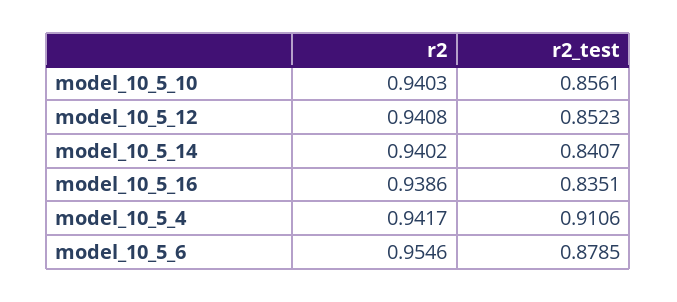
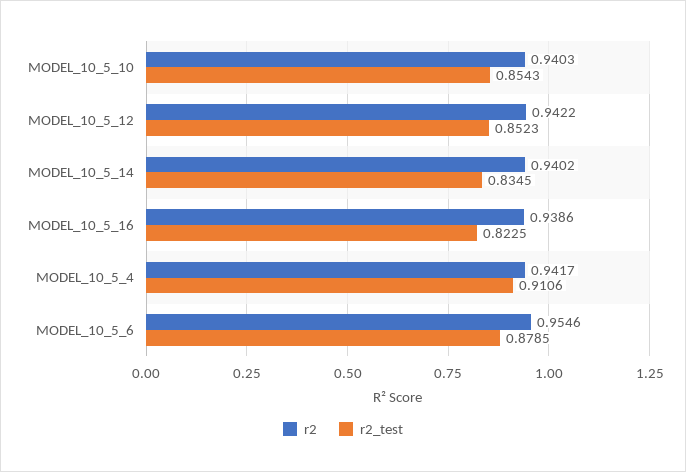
r2_test, model_10_5_10: 0.8561 -> 0.8543
r2, model_10_5_12: 0.9408 -> 0.9422
r2_test, model_10_5_14: 0.8407 -> 0.8345
r2_test, model_10_5_16: 0.8351 -> 0.8225

